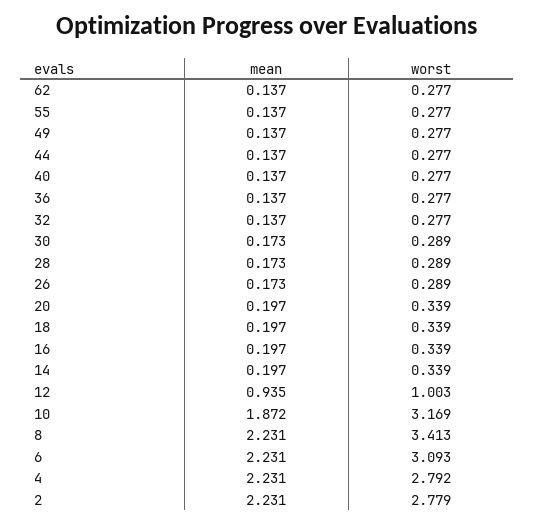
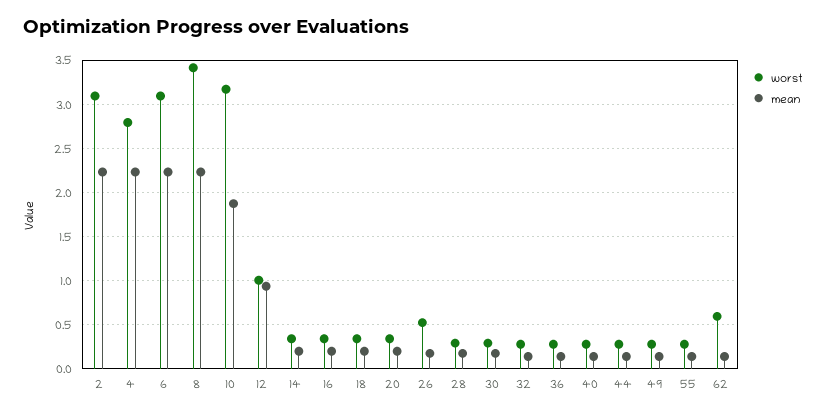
worst, 62: 0.277 -> 0.6
worst, 26: 0.289 -> 0.5
worst, 2: 2.779 -> 3.1

